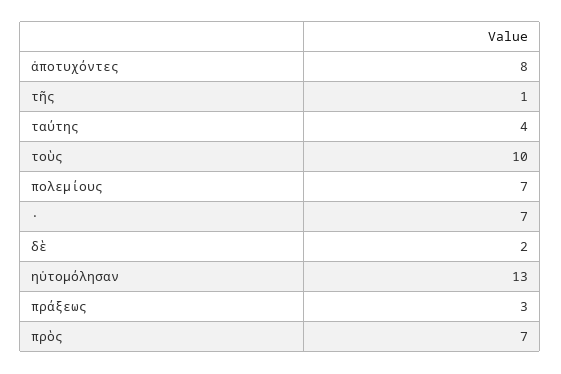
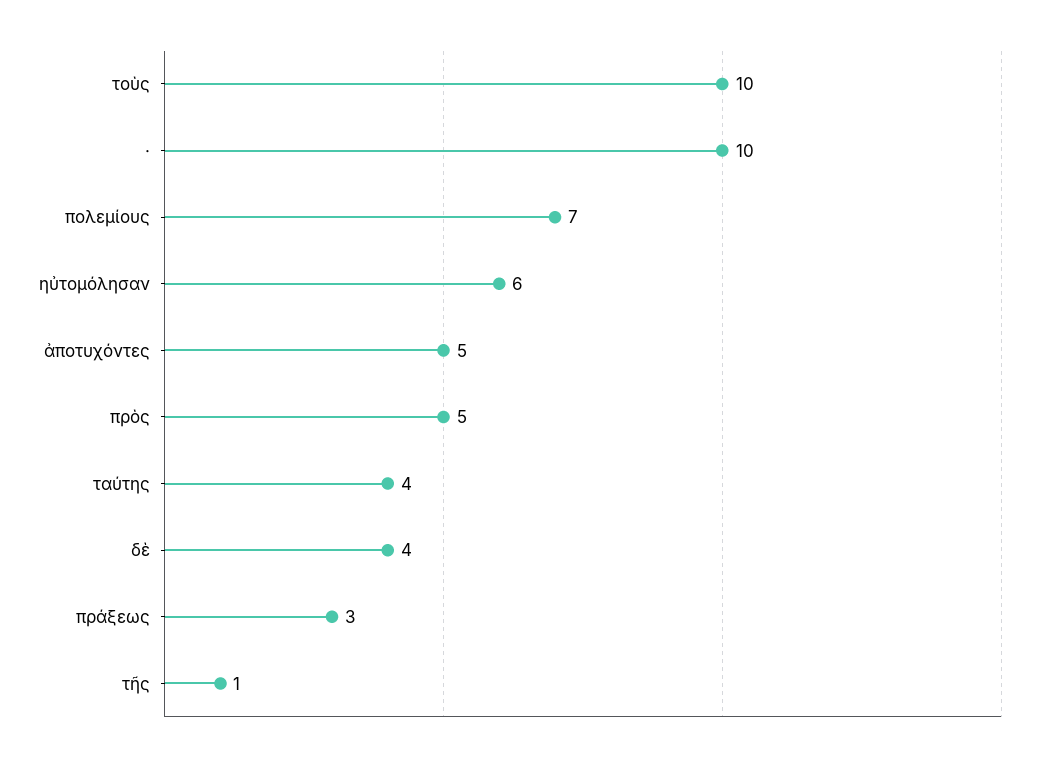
ἀποτυχόντες: 8 -> 5
·: 7 -> 10
δὲ: 2 -> 4
ηὐτομόλησαν: 13 -> 6
πρὸς: 7 -> 5

